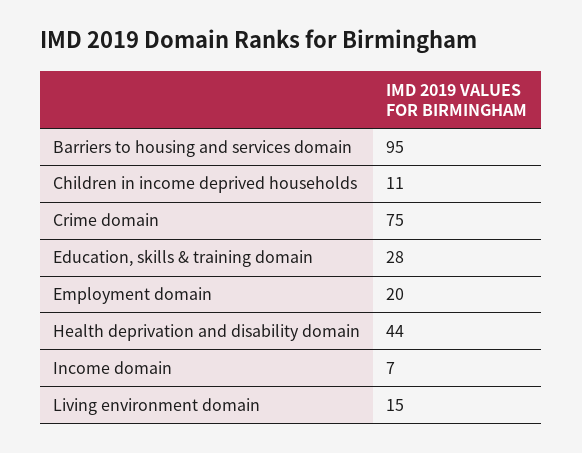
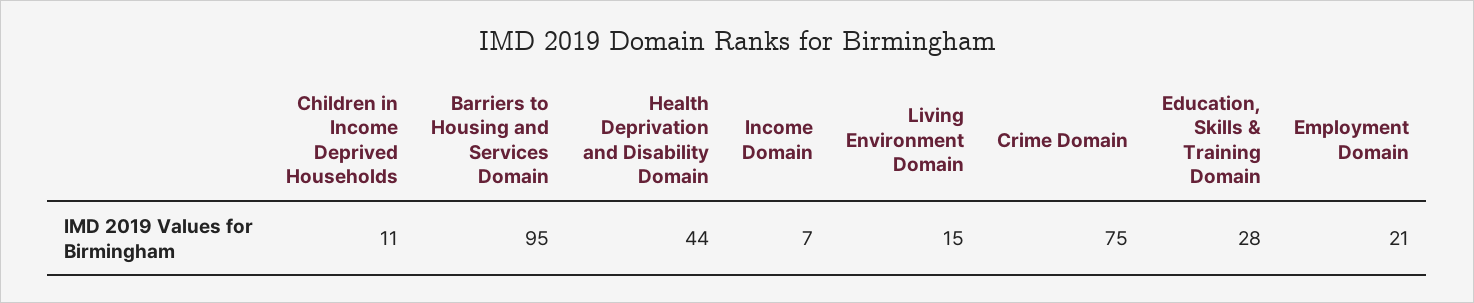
Employment domain: 20 -> 21

